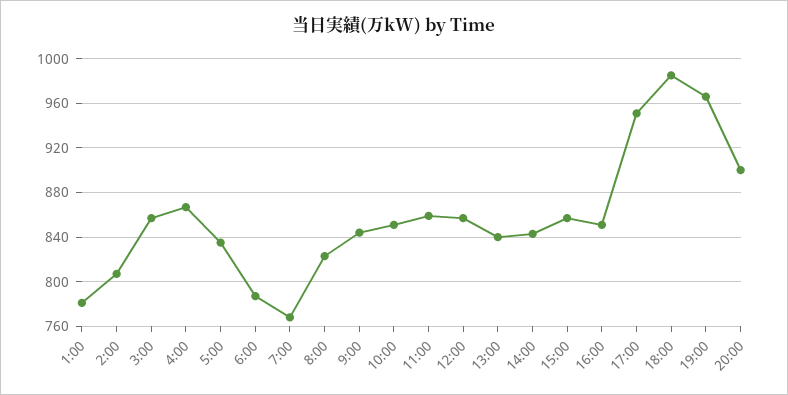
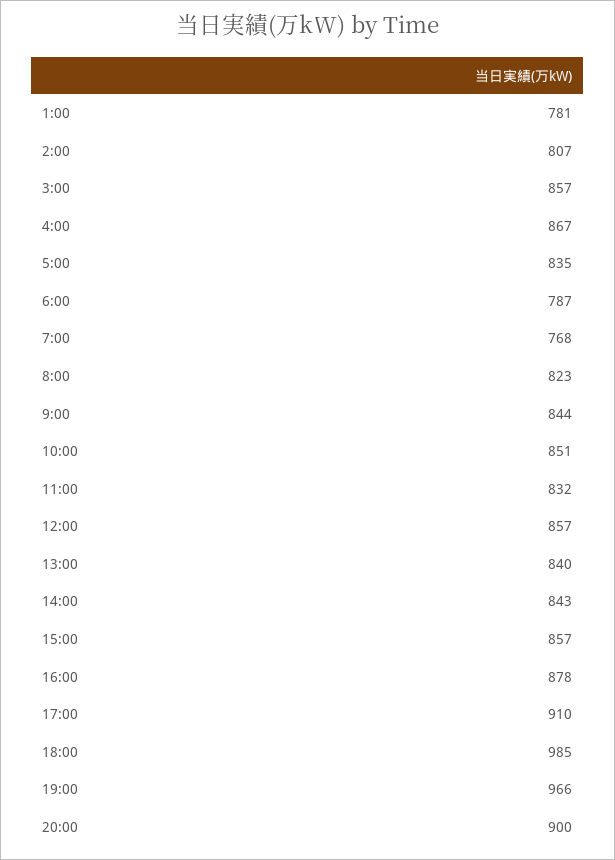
11:00: 860 -> 832
16:00: 850 -> 878
17:00: 950 -> 910

